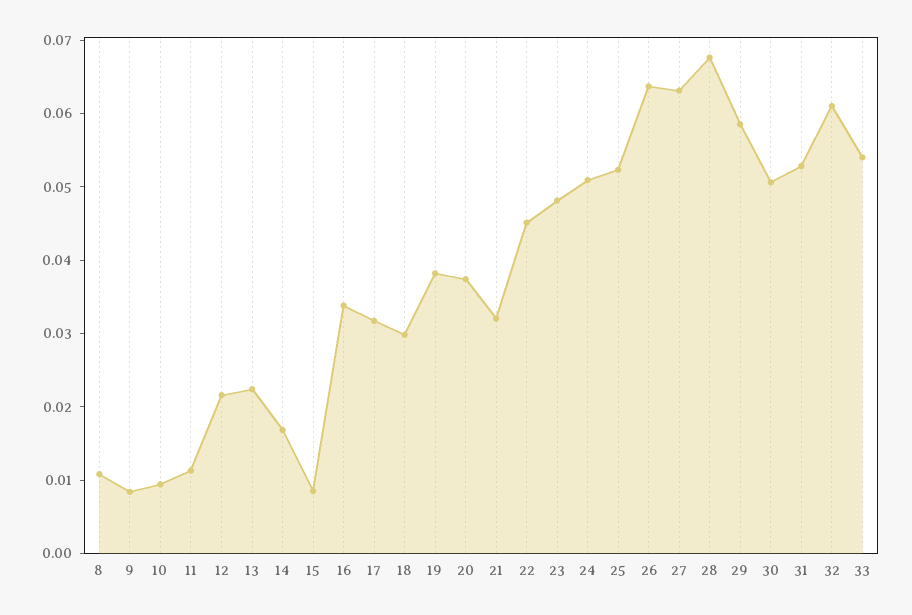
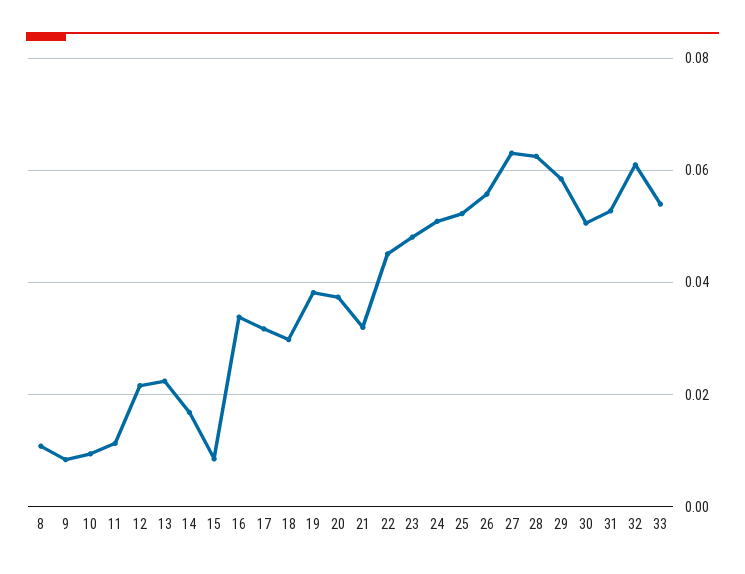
26: 0.064 -> 0.056
28: 0.068 -> 0.062

